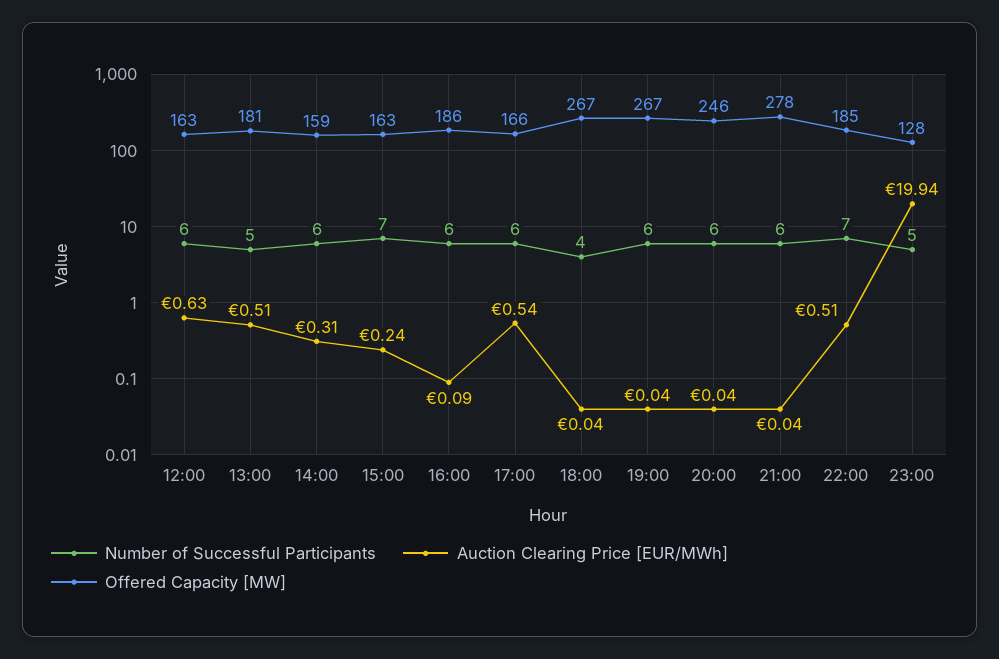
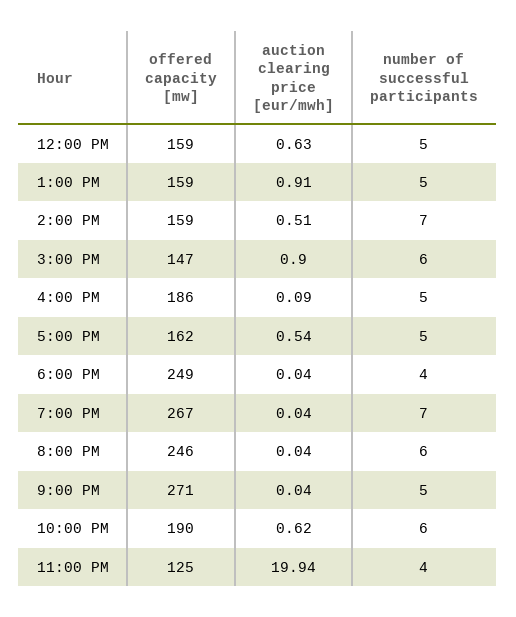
Number of Successful Participants, 12:00: 6 -> 5
Offered Capacity [MW], 12:00: 163 -> 159
Auction Clearing Price [EUR/MWh], 13:00: 0.51 -> 0.91
Offered Capacity [MW], 13:00: 181 -> 159
Number of Successful Participants, 14:00: 6 -> 7
Auction Clearing Price [EUR/MWh], 14:00: 0.31 -> 0.51
Number of Successful Participants, 15:00: 7 -> 6
Auction Clearing Price [EUR/MWh], 15:00: 0.24 -> 0.9
Offered Capacity [MW], 15:00: 163 -> 147
Number of Successful Participants, 16:00: 6 -> 5
Number of Successful Participants, 17:00: 6 -> 5
Offered Capacity [MW], 17:00: 166 -> 162
Offered Capacity [MW], 18:00: 267 -> 249
Number of Successful Participants, 19:00: 6 -> 7
Number of Successful Participants, 21:00: 6 -> 5
Offered Capacity [MW], 21:00: 278 -> 271
Number of Successful Participants, 22:00: 7 -> 6
Auction Clearing Price [EUR/MWh], 22:00: 0.51 -> 0.62
Offered Capacity [MW], 22:00: 185 -> 190
Number of Successful Participants, 23:00: 5 -> 4
Offered Capacity [MW], 23:00: 128 -> 125

